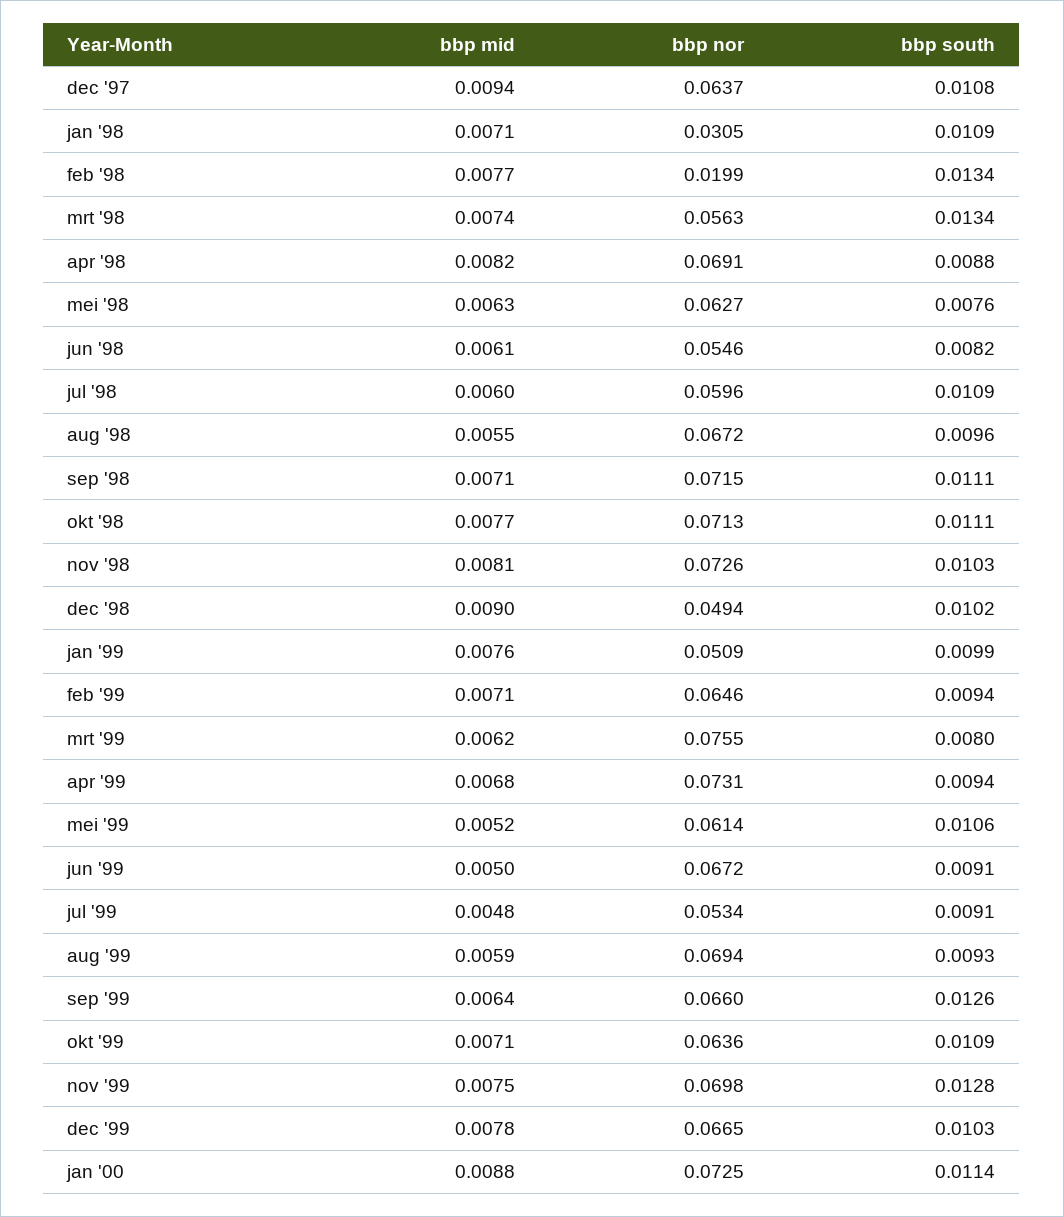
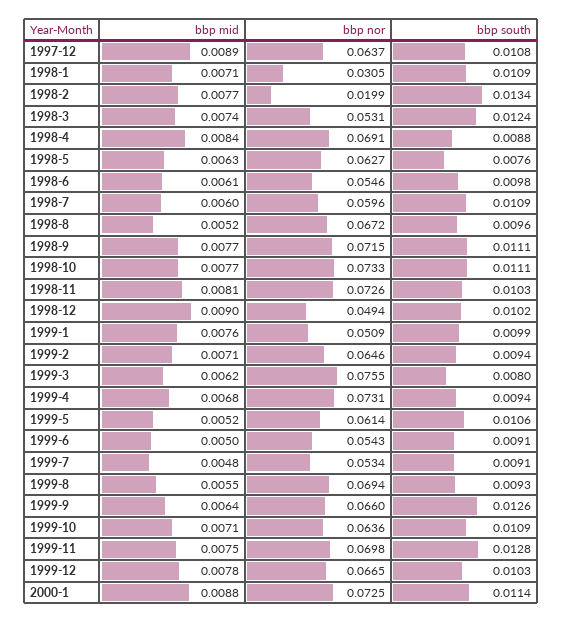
bbp mid, dec '97: 0.0094 -> 0.0089
bbp nor, mrt '98: 0.0563 -> 0.0531
bbp south, mrt '98: 0.0134 -> 0.0124
bbp mid, apr '98: 0.0082 -> 0.0084
bbp south, jun '98: 0.0082 -> 0.0098
bbp mid, aug '98: 0.0055 -> 0.0052
bbp mid, sep '98: 0.0071 -> 0.0077
bbp nor, okt '98: 0.0713 -> 0.0733
bbp nor, jun '99: 0.0672 -> 0.0543
bbp mid, aug '99: 0.0059 -> 0.0055

